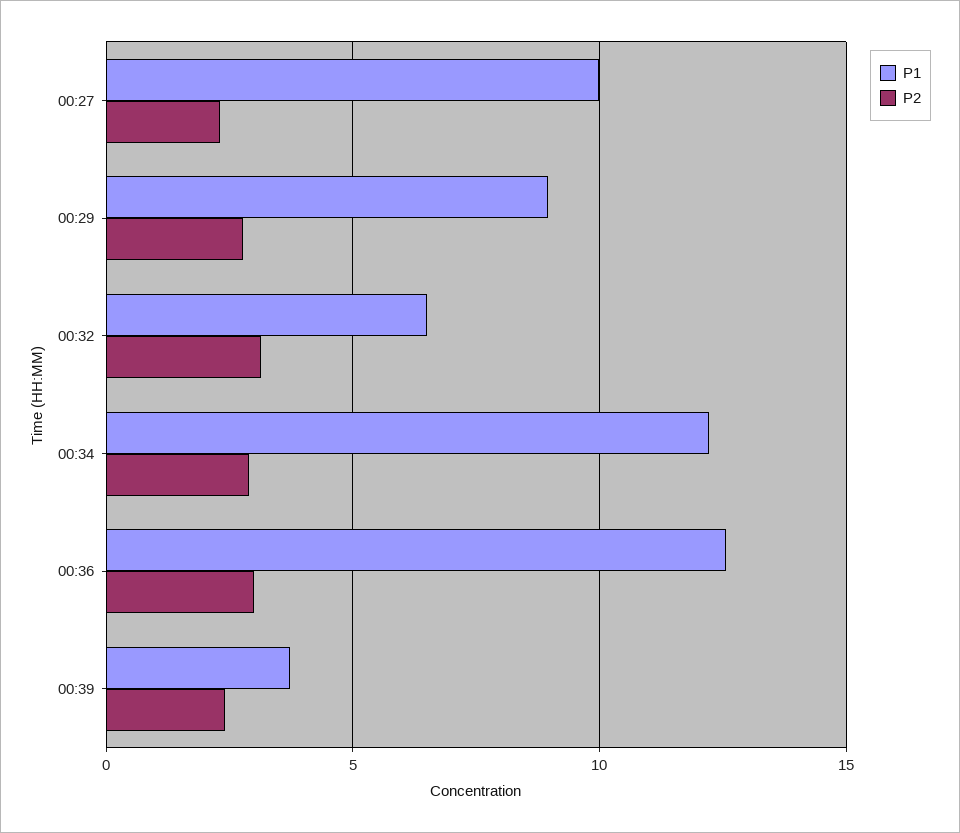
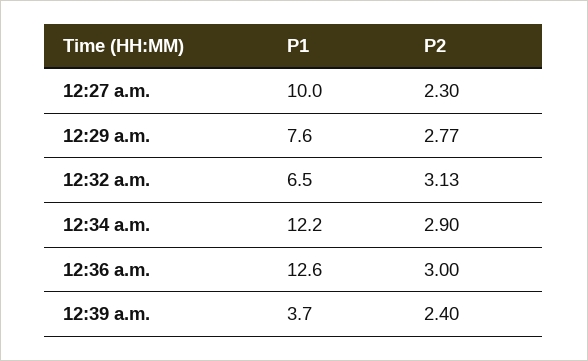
P1, 00:29: 9 -> 7.6

